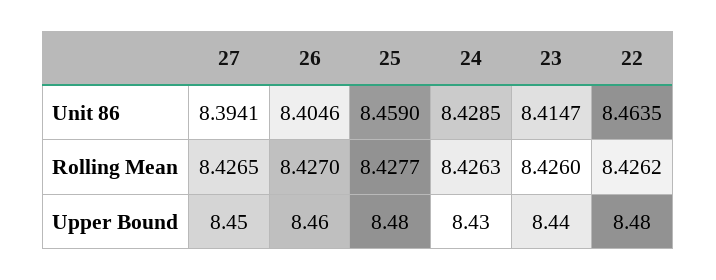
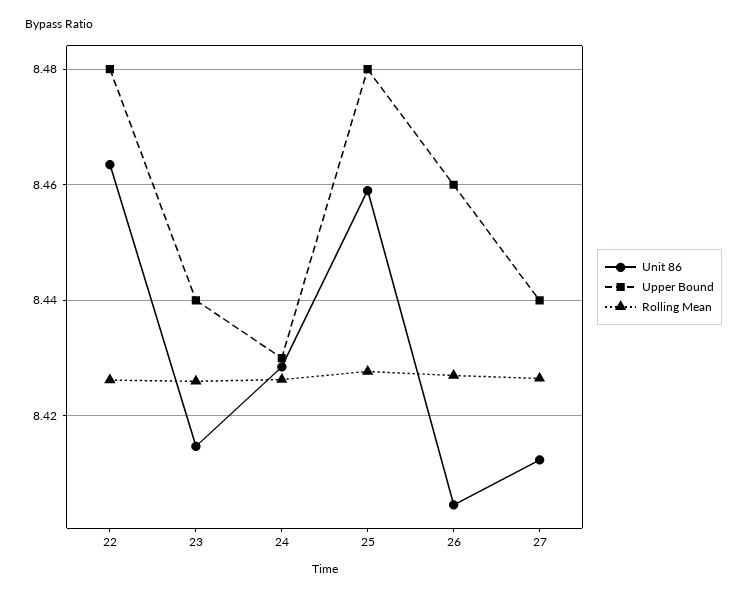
Unit 86, 27: 8.3941 -> 8.412
Upper Bound, 27: 8.45 -> 8.44

